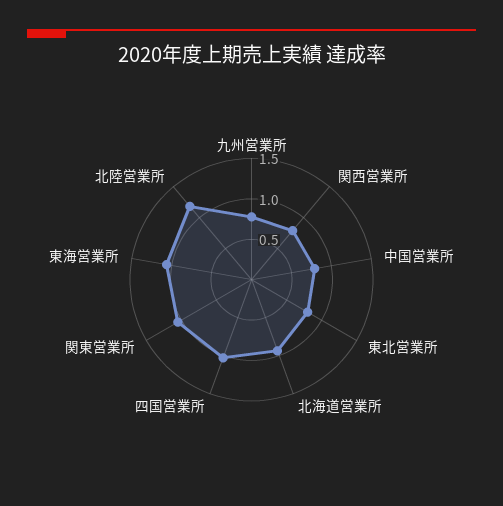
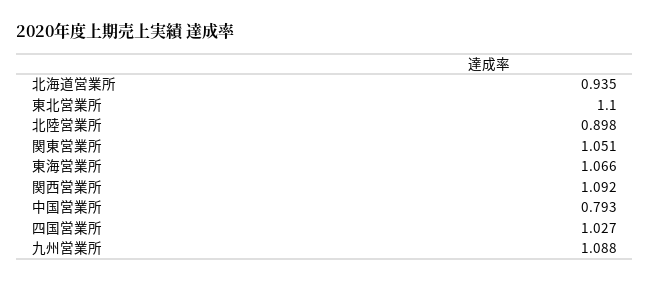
九州営業所: 0.8 -> 1.088
関西営業所: 0.8 -> 1.092
東北営業所: 0.8 -> 1.1
北陸営業所: 1.2 -> 0.898

